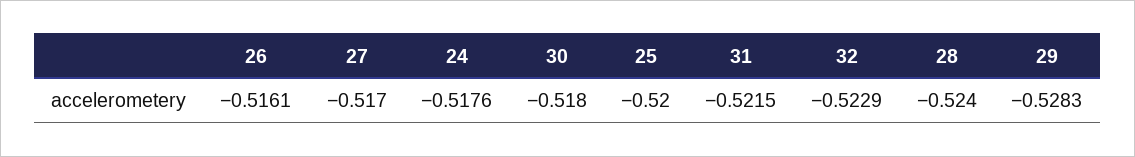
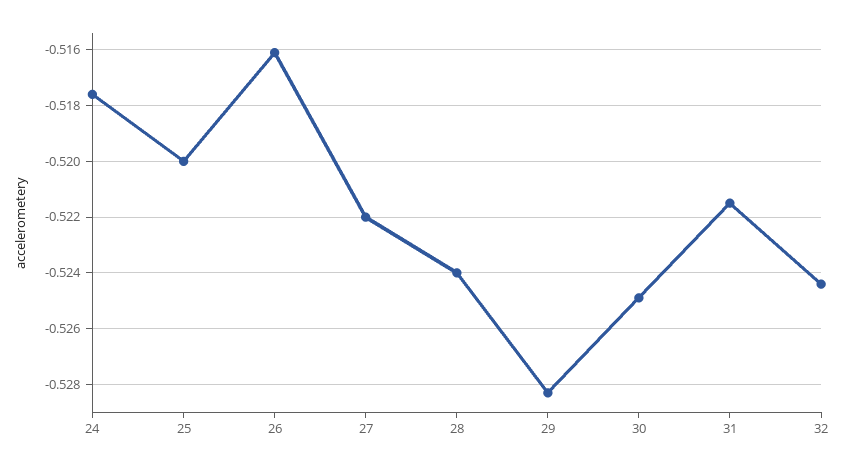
27: -0.517 -> -0.522
30: -0.518 -> -0.525
32: -0.5229 -> -0.5245

